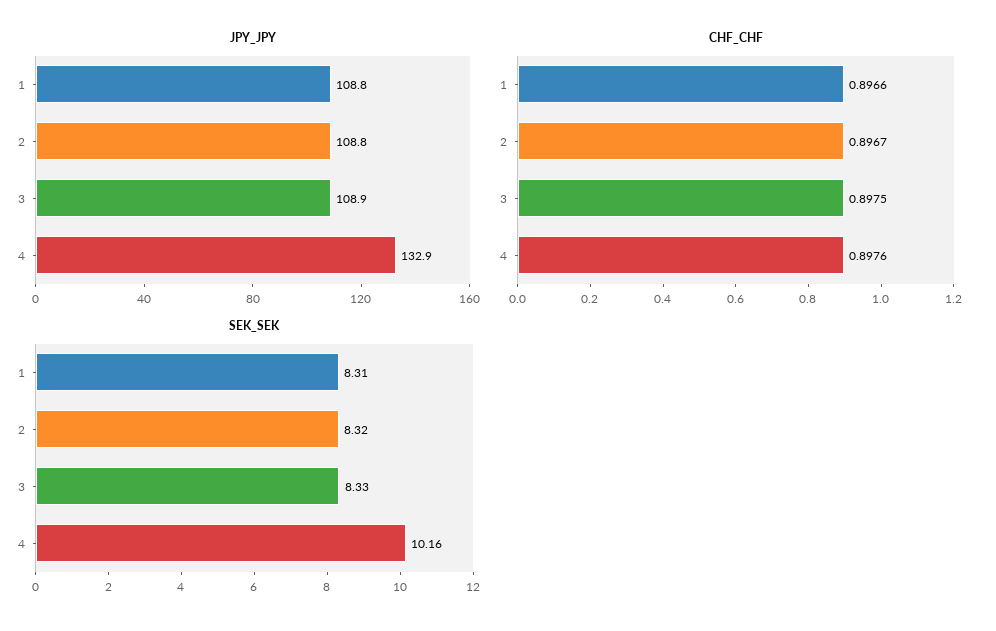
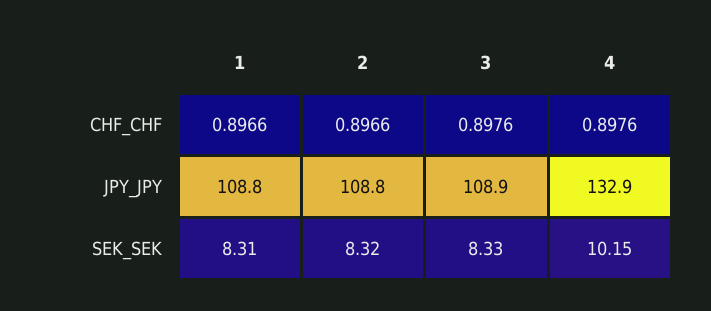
CHF_CHF, 2: 0.8967 -> 0.8966
CHF_CHF, 3: 0.8975 -> 0.8976
SEK_SEK, 4: 10.16 -> 10.15

